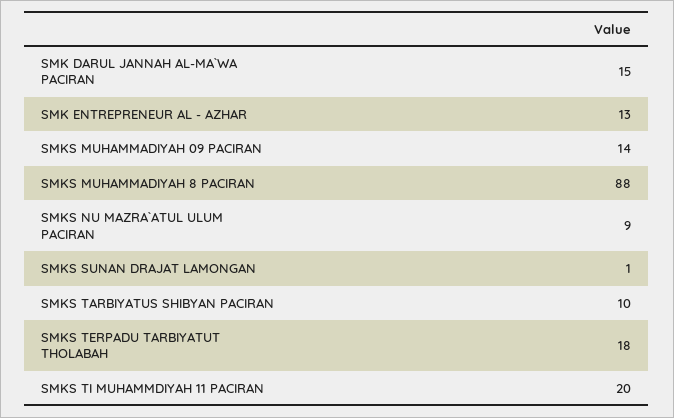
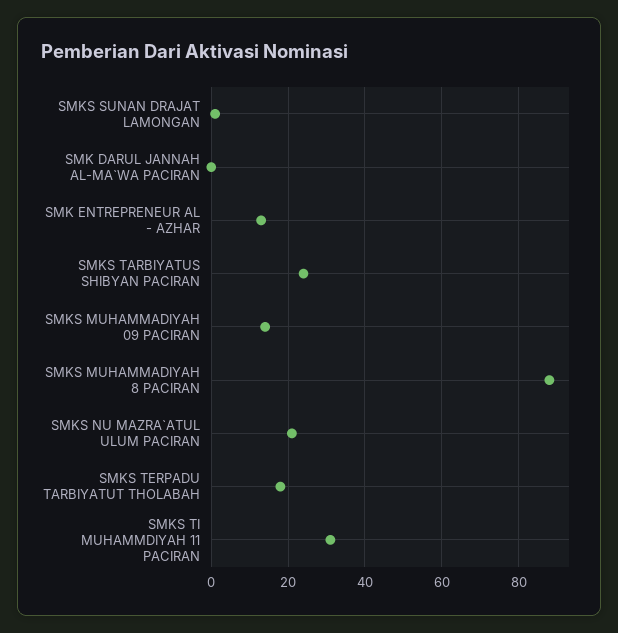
SMK DARUL JANNAH AL-MA`WA PACIRAN: 15 -> 0
SMKS NU MAZRA`ATUL ULUM PACIRAN: 9 -> 20
SMKS TARBIYATUS SHIBYAN PACIRAN: 10 -> 25
SMKS TI MUHAMMDIYAH 11 PACIRAN: 20 -> 30

